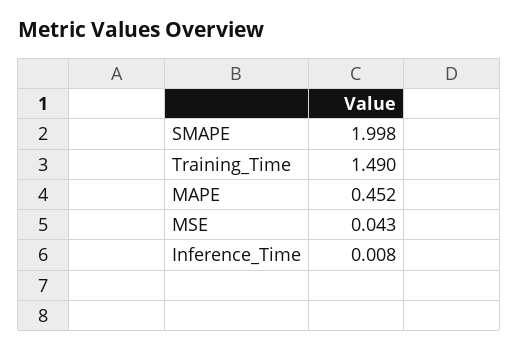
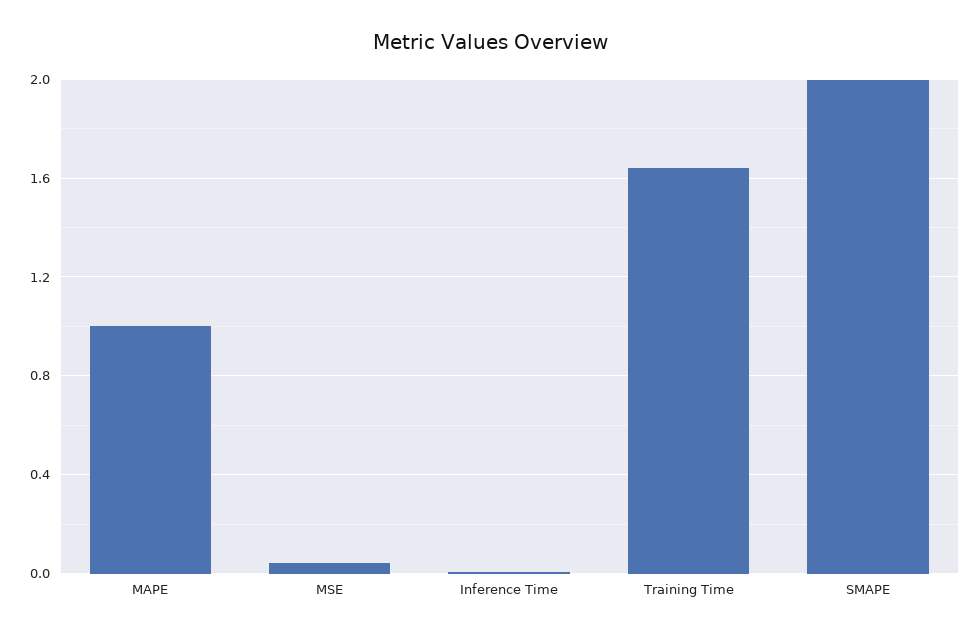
Training_Time: 1.49 -> 1.65
MAPE: 0.452 -> 1

